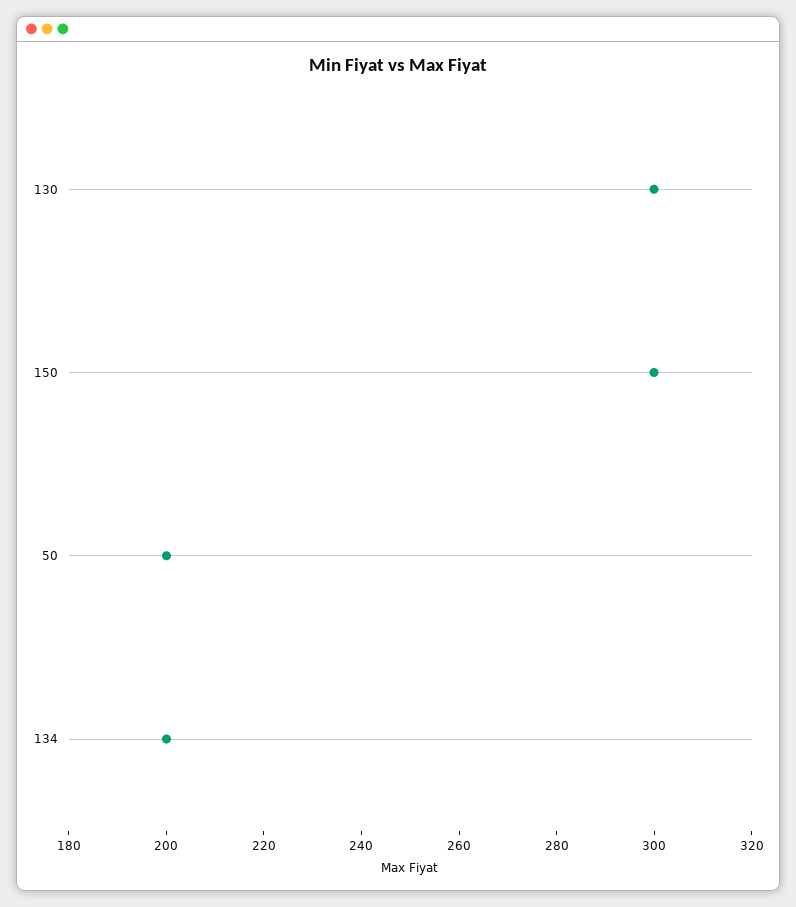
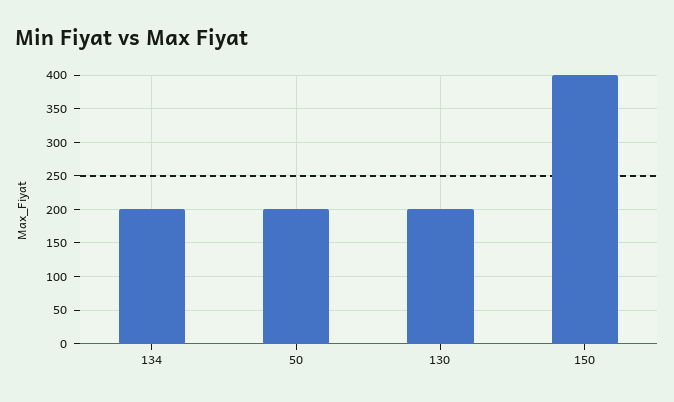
130: 300 -> 200
150: 300 -> 400

